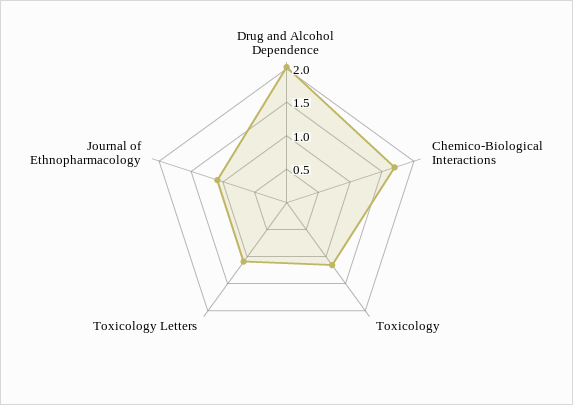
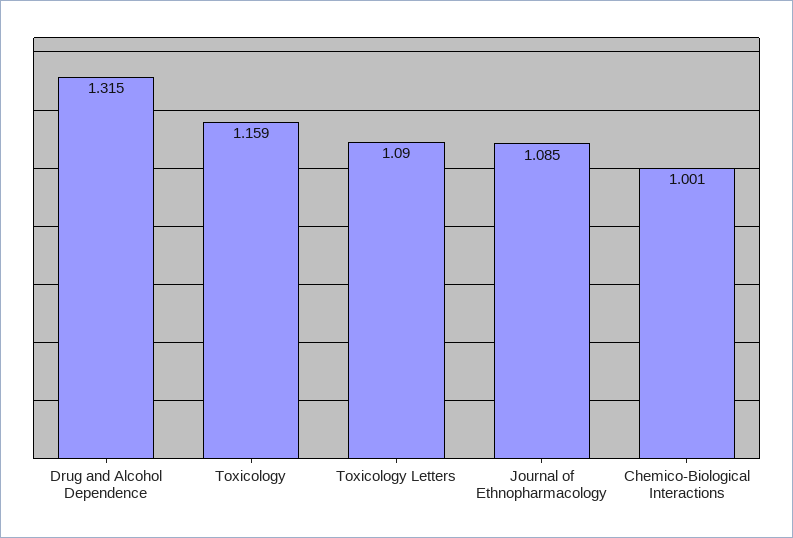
Drug and Alcohol Dependence: 2 -> 1.315
Chemico-Biological Interactions: 1.75 -> 1.001

